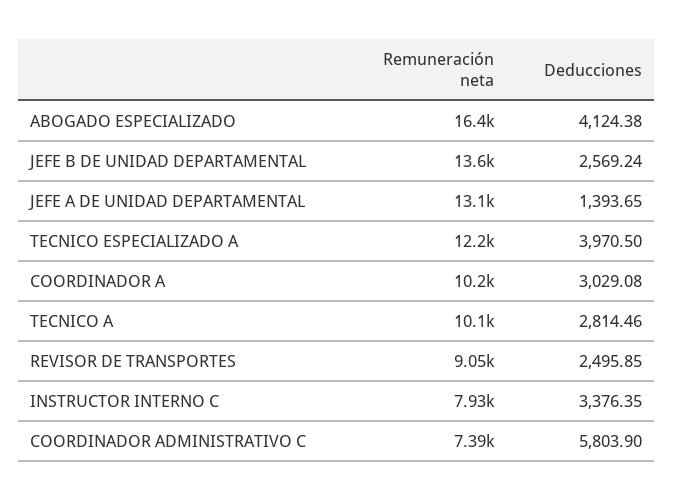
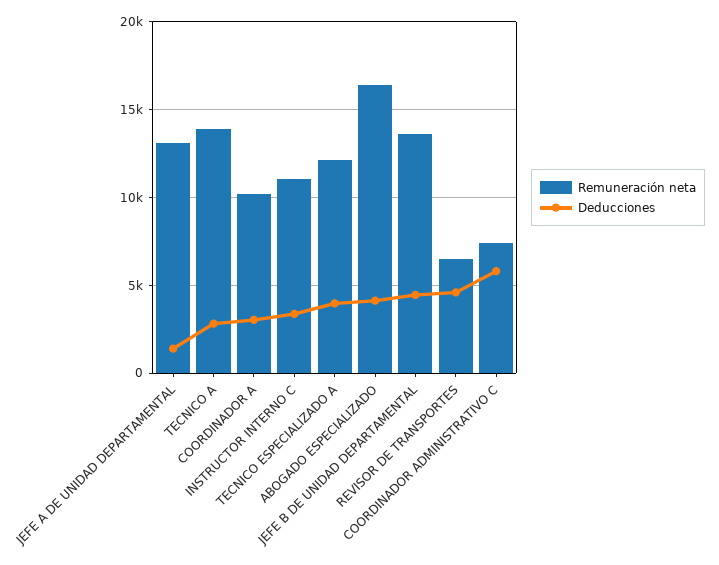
Deducciones, JEFE B DE UNIDAD DEPARTAMENTAL: 2569.24 -> 4500
Remuneración neta, TECNICO A: 10100 -> 14000
Remuneración neta, REVISOR DE TRANSPORTES: 9050 -> 6500
Deducciones, REVISOR DE TRANSPORTES: 2495.85 -> 4500
Remuneración neta, INSTRUCTOR INTERNO C: 7930 -> 11000

